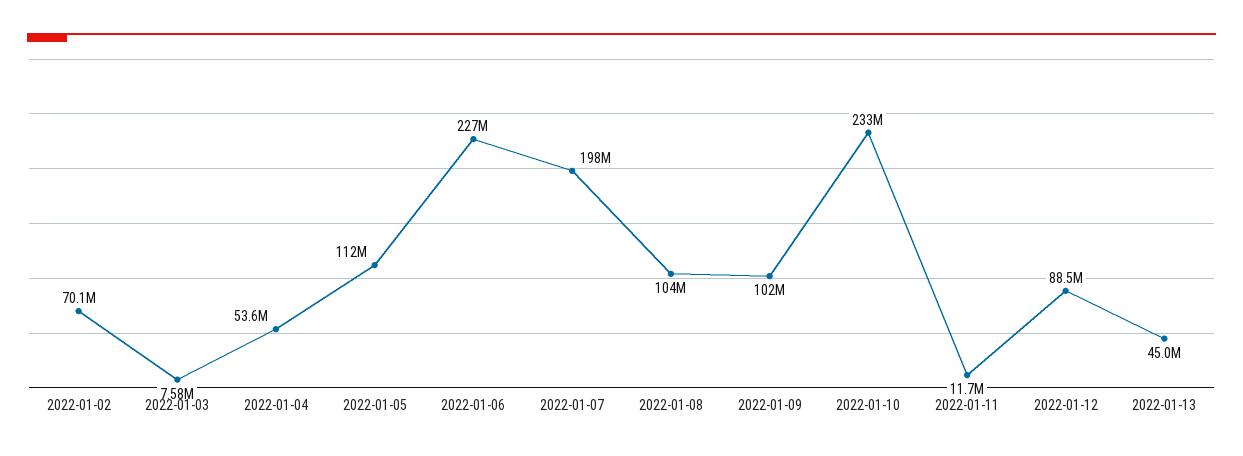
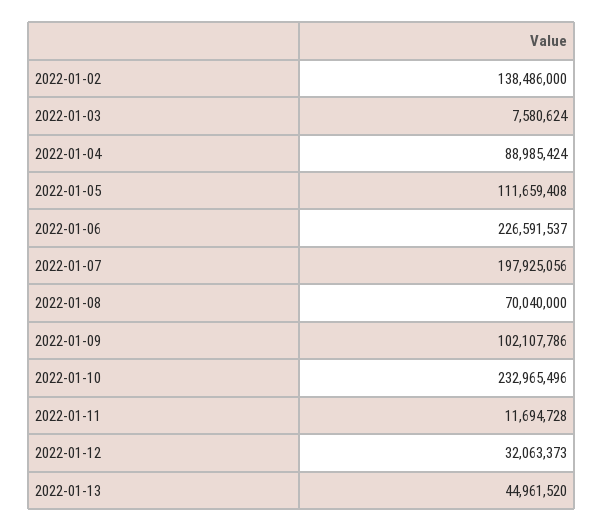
2022-01-02: 70100000 -> 138486000
2022-01-04: 53600000 -> 88985424
2022-01-08: 104000000 -> 70040000
2022-01-12: 88500000 -> 32063373

